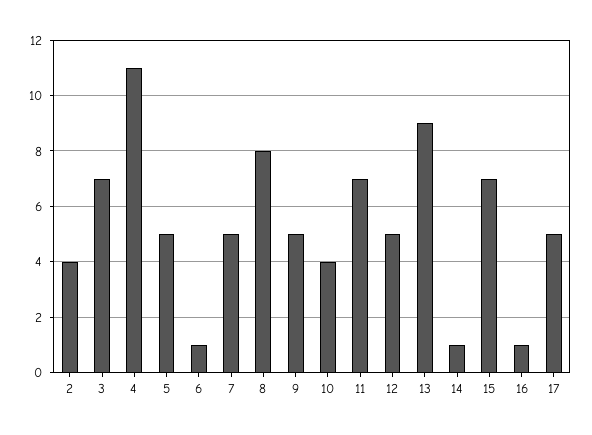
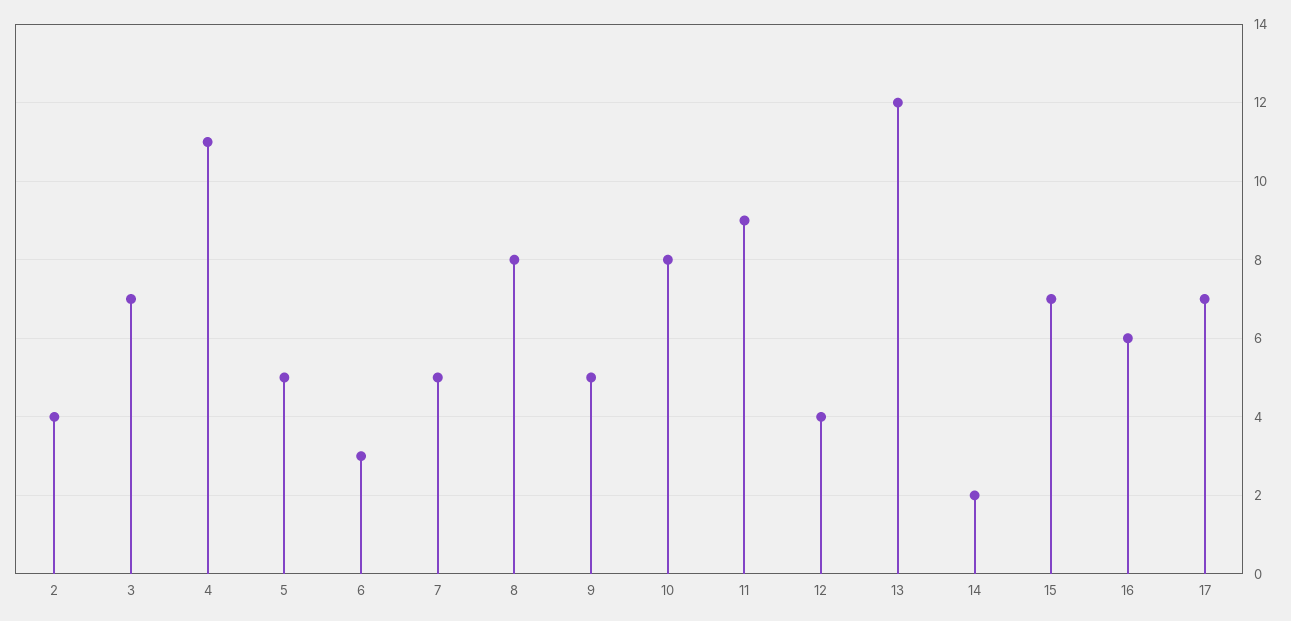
6: 1 -> 3
10: 4 -> 8
11: 7 -> 9
12: 5 -> 4
13: 9 -> 12
14: 1 -> 2
16: 1 -> 6
17: 5 -> 7

